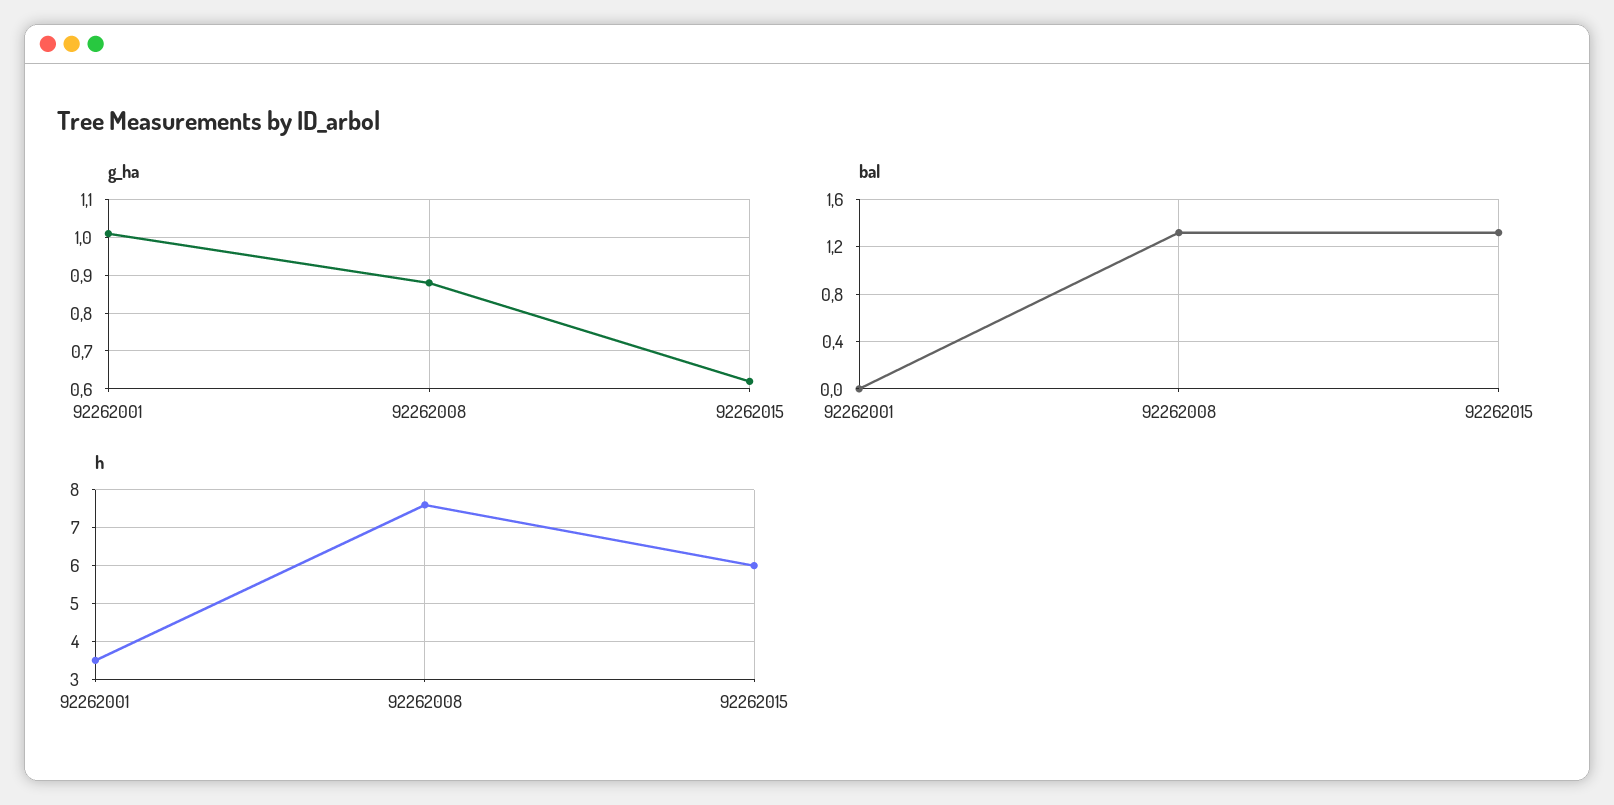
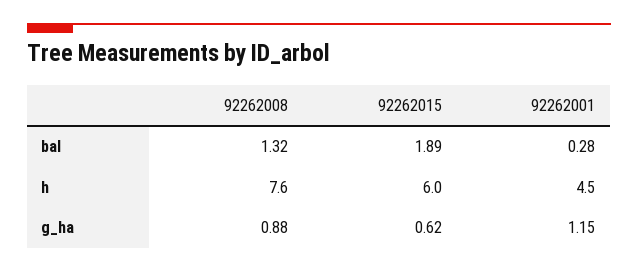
g_ha, 92262001: 1 -> 1.15
bal, 92262001: 0 -> 0.28
bal, 92262015: 1.3 -> 1.89
h, 92262001: 3.5 -> 4.5

